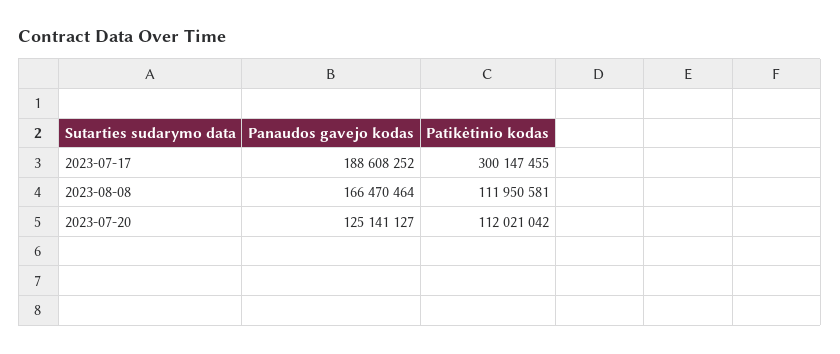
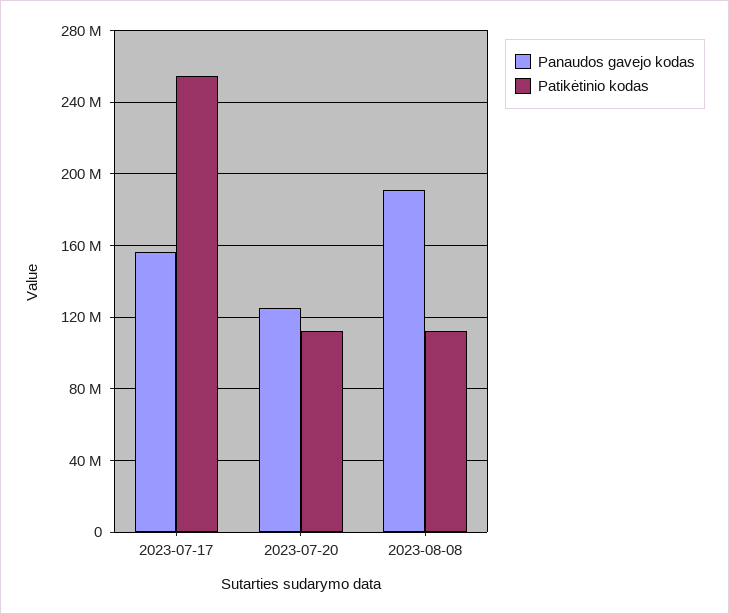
Panaudos gavejo kodas, 2023-07-17: 188608252 -> 155000000
Patikėtinio kodas, 2023-07-17: 300147455 -> 255000000
Panaudos gavejo kodas, 2023-08-08: 166470464 -> 190000000

